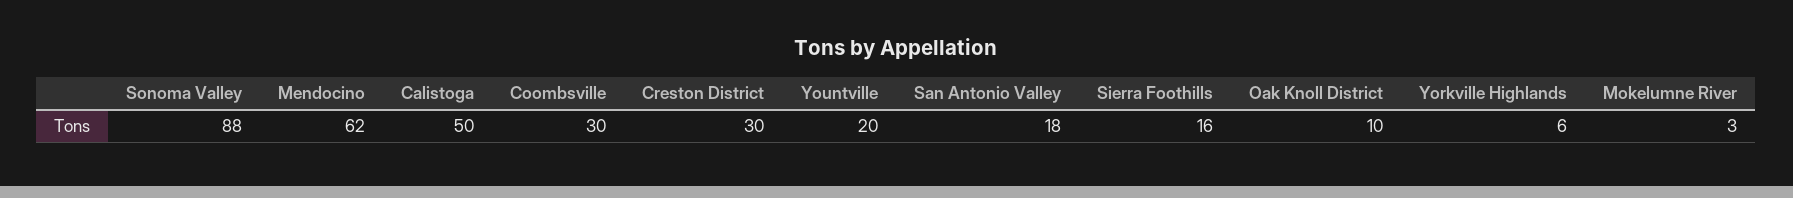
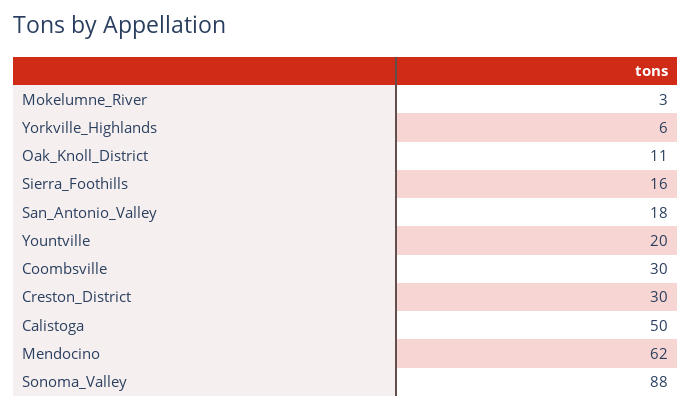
Oak Knoll District: 10 -> 11

